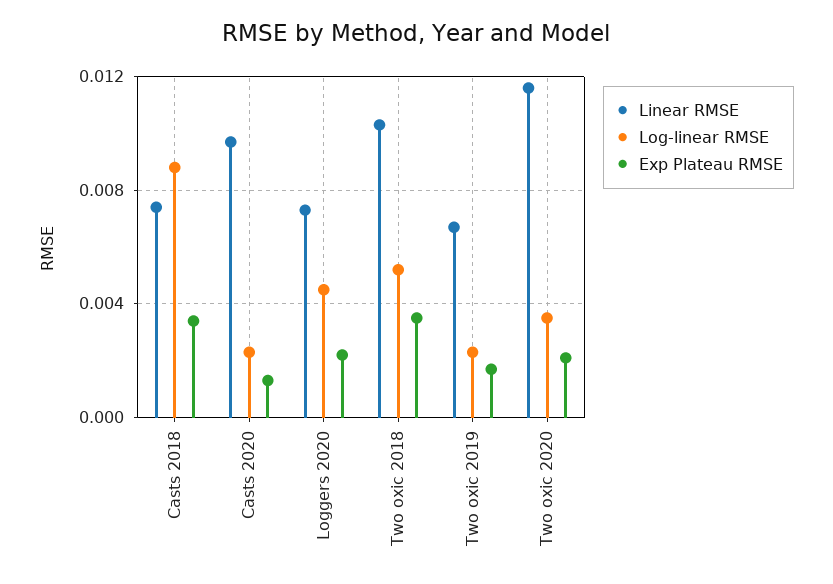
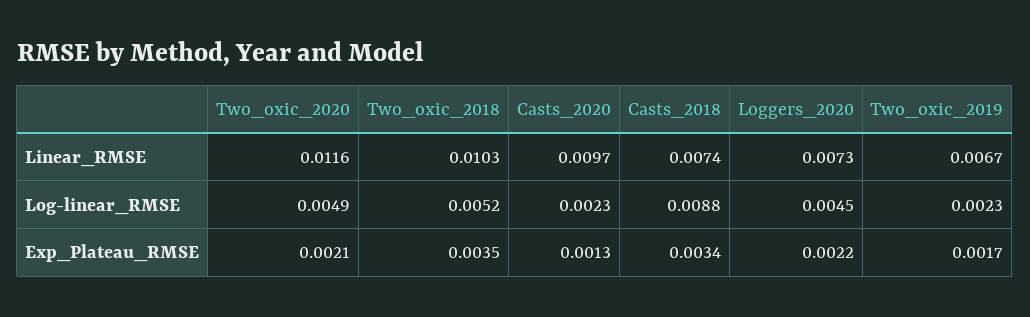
Log-linear RMSE, Two oxic 2020: 0.0035 -> 0.0049

